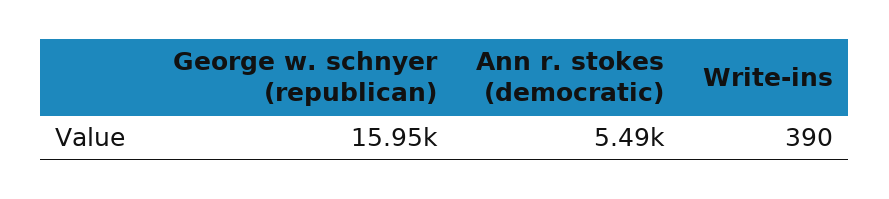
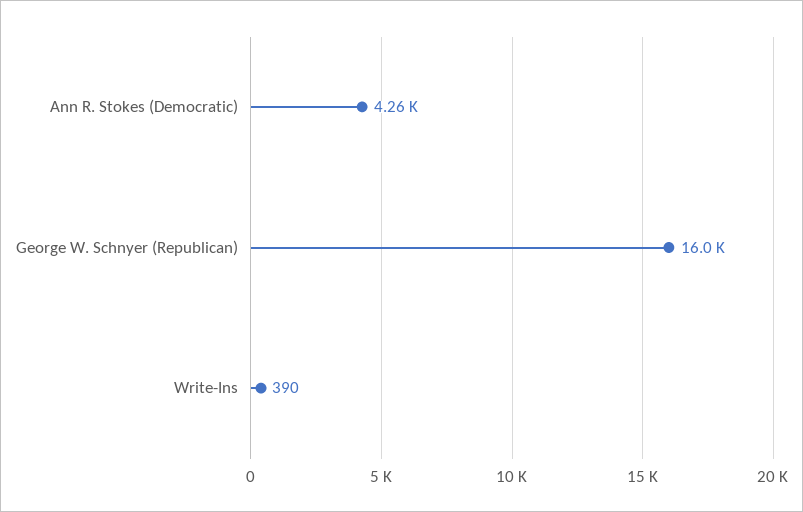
Ann r. stokes (democratic): 5490 -> 4260

